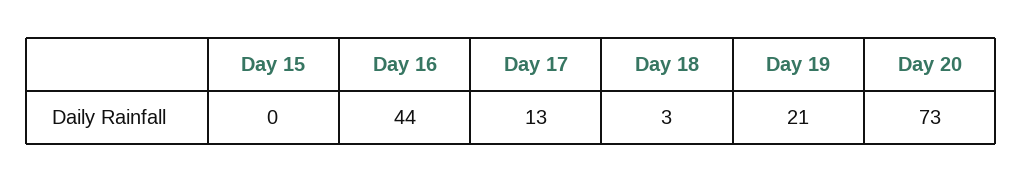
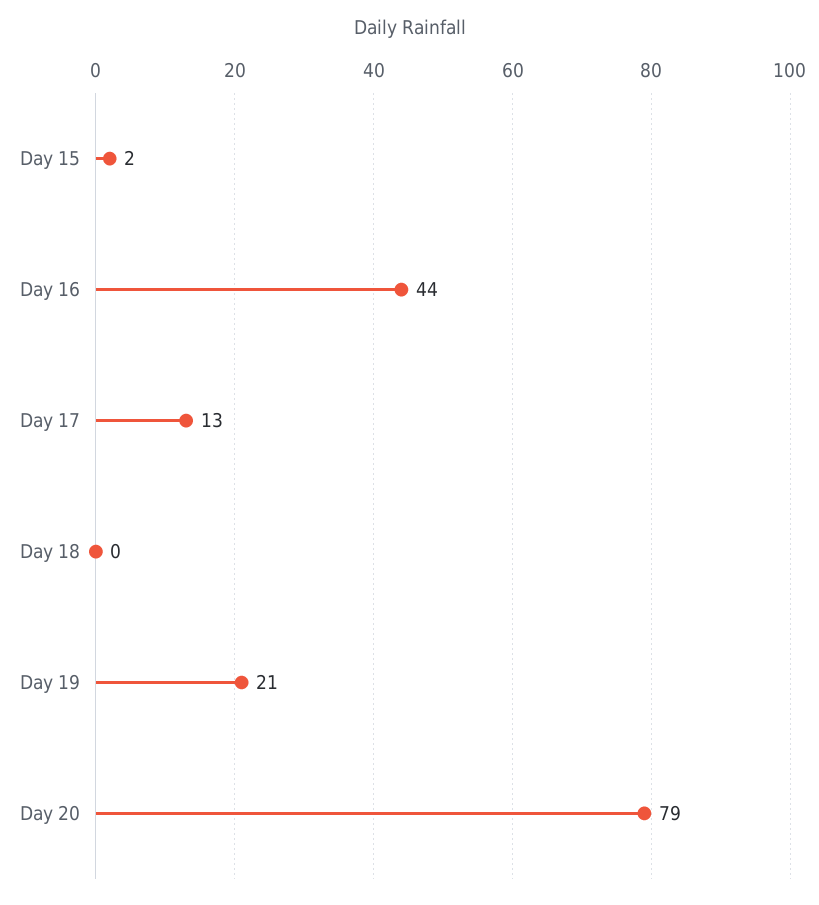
Day 15: 0 -> 2
Day 18: 3 -> 0
Day 20: 73 -> 79

